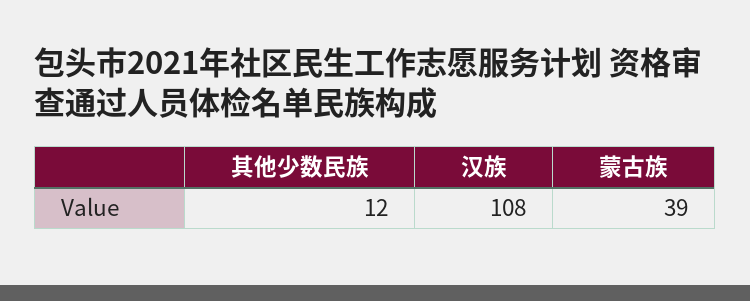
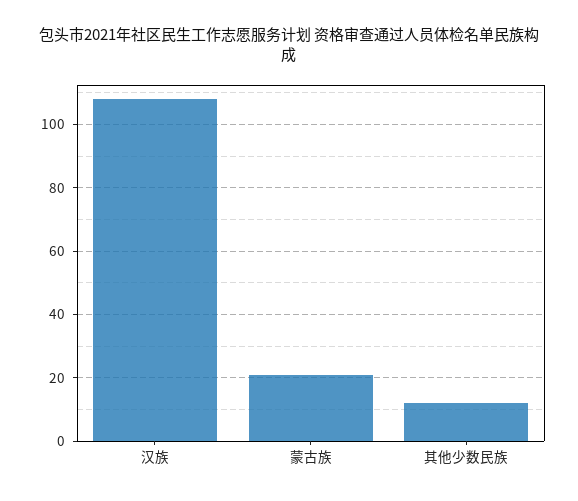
蒙古族: 39 -> 20

